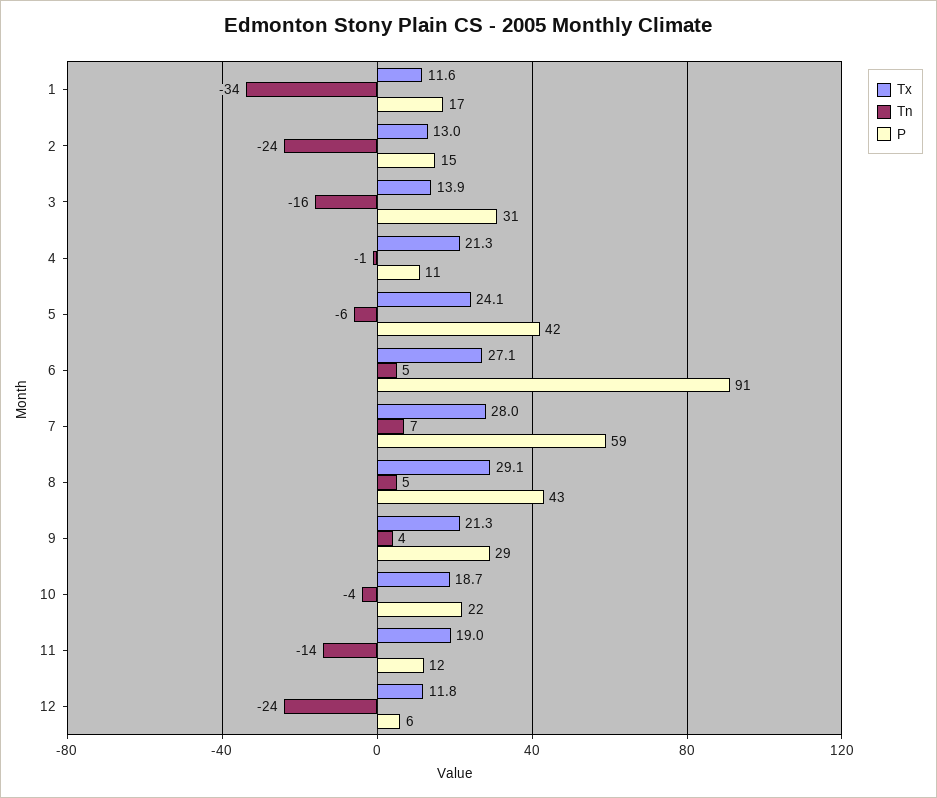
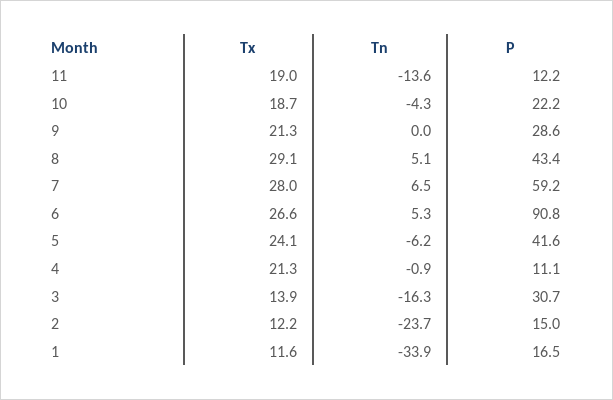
Tx, 2: 13 -> 12.2
Tx, 6: 27.1 -> 26.6
Tn, 9: 4 -> 0
Tx, 12: 11.8 -> none
Tn, 12: -24 -> none
P, 12: 6 -> none

